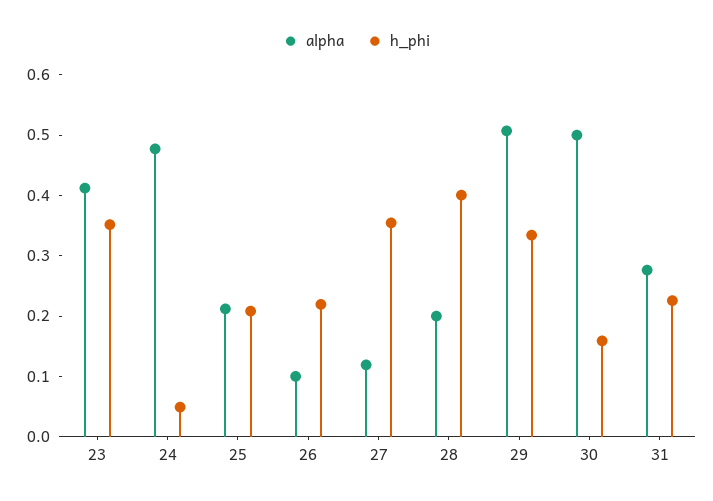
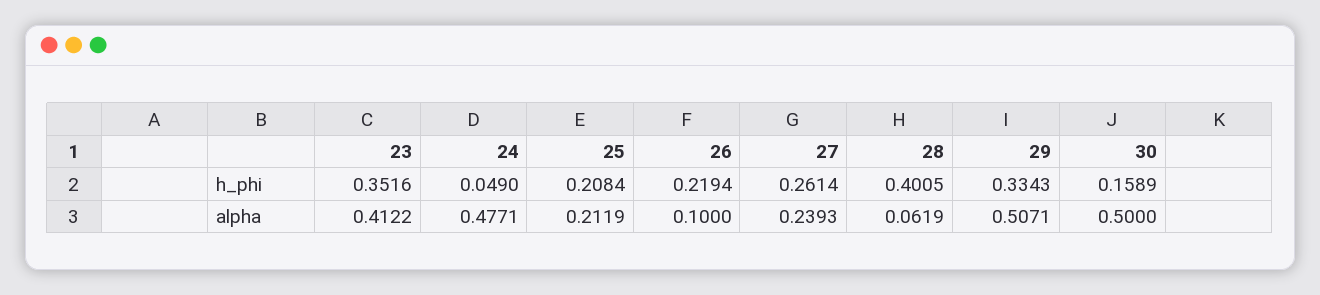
alpha, 27: 0.12 -> 0.2393
h_phi, 27: 0.36 -> 0.2614
alpha, 28: 0.2 -> 0.0619
alpha, 31: 0.28 -> none
h_phi, 31: 0.22 -> none

